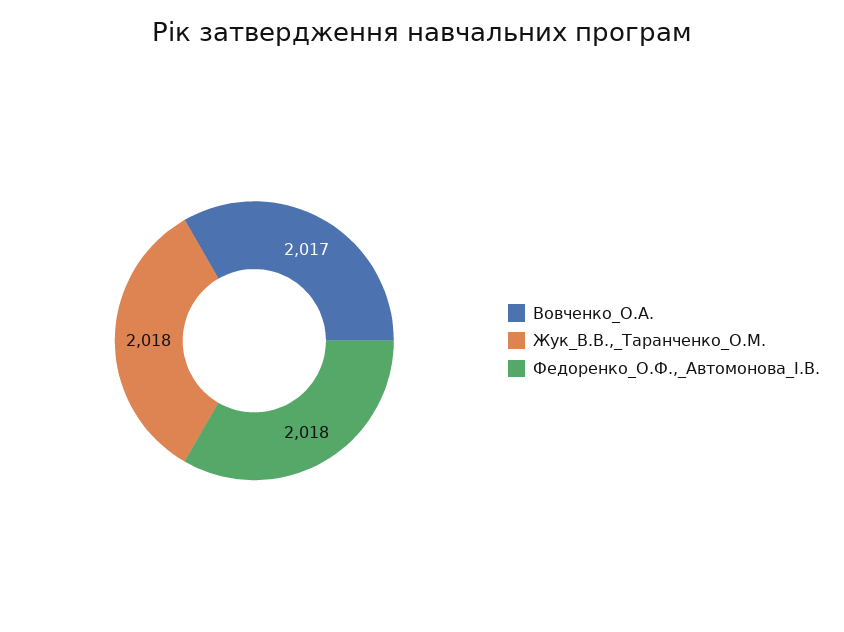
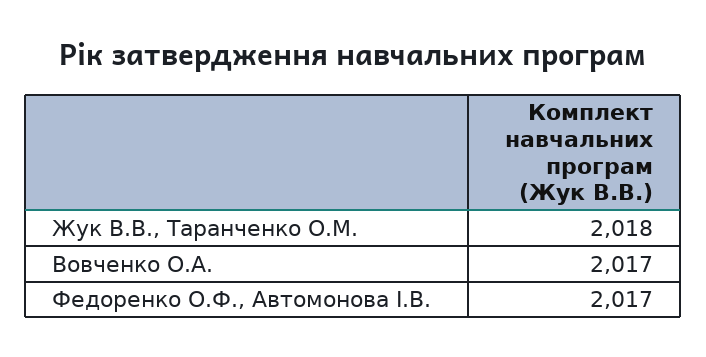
Федоренко_О.Ф.,_Автомонова_І.В.: 2018 -> 2017

